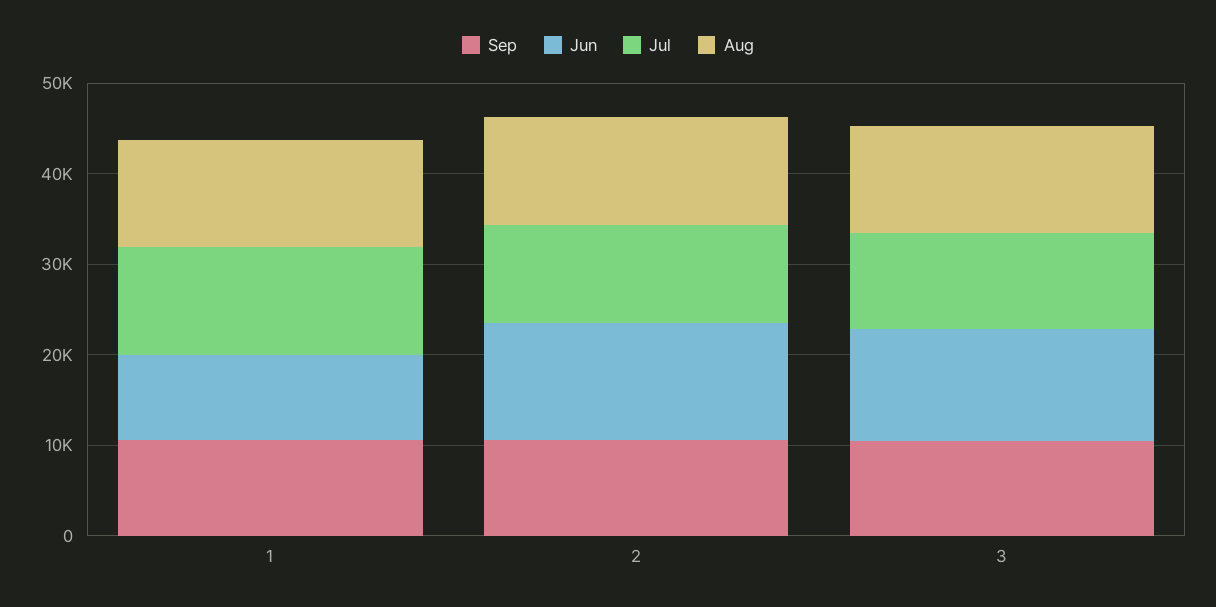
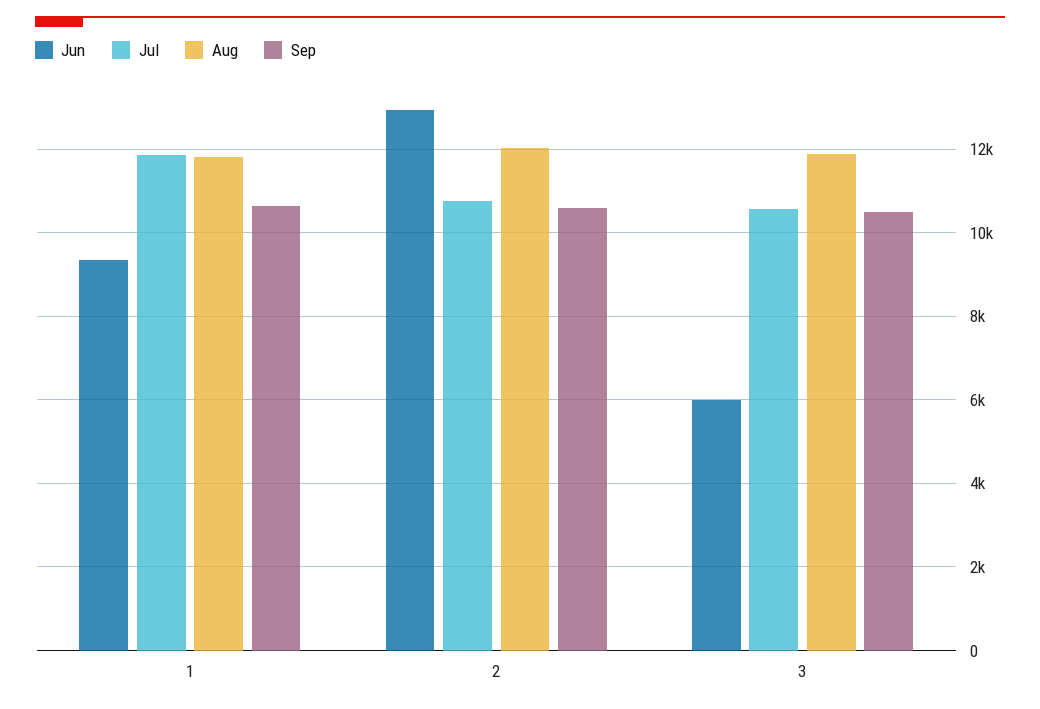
Jun, 3: 12000 -> 6000

